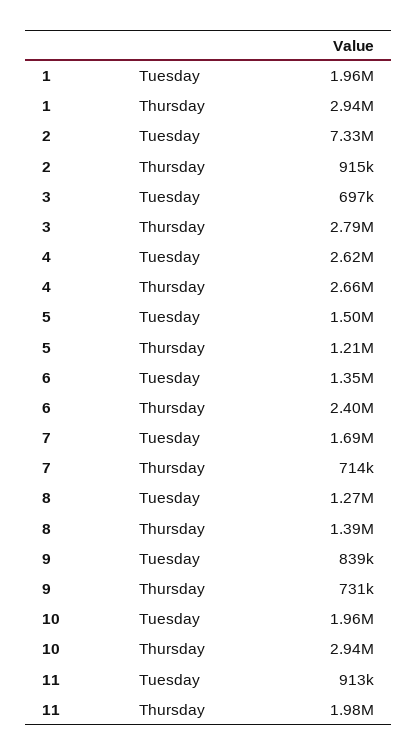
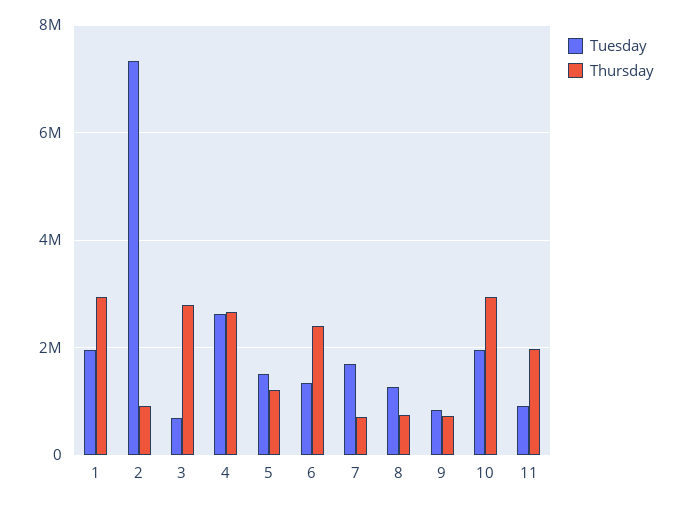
Thursday, 8: 1390000 -> 800000

